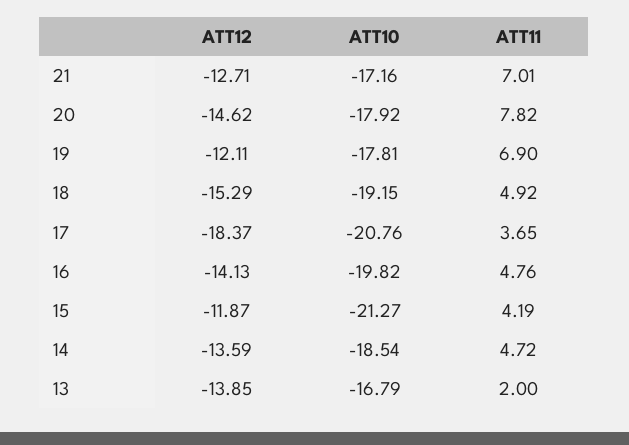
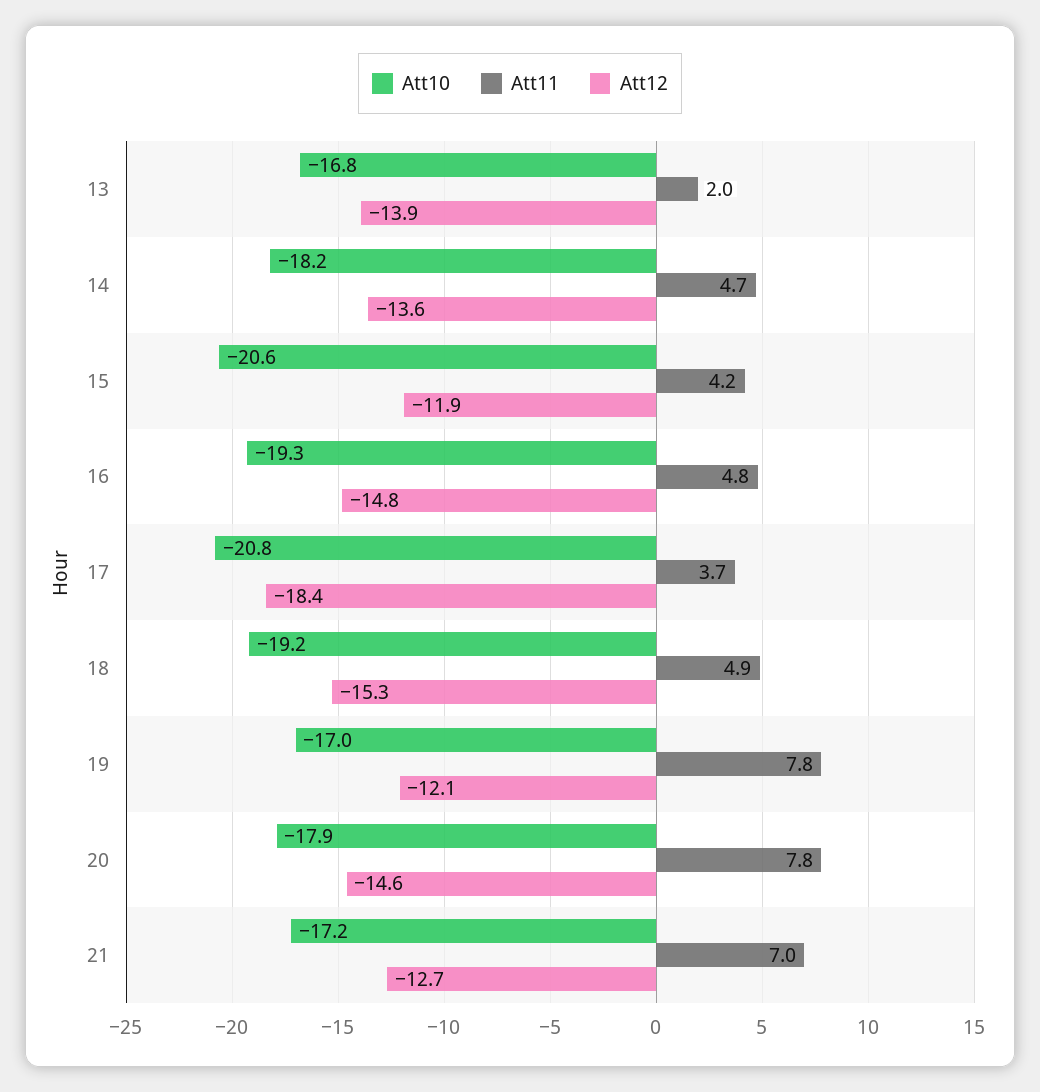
ATT10, 19: -17.81 -> -17
ATT11, 19: 6.9 -> 7.8
ATT12, 16: -14.13 -> -14.8
ATT10, 16: -19.82 -> -19.3
ATT10, 15: -21.27 -> -20.6
ATT10, 14: -18.54 -> -18.2

